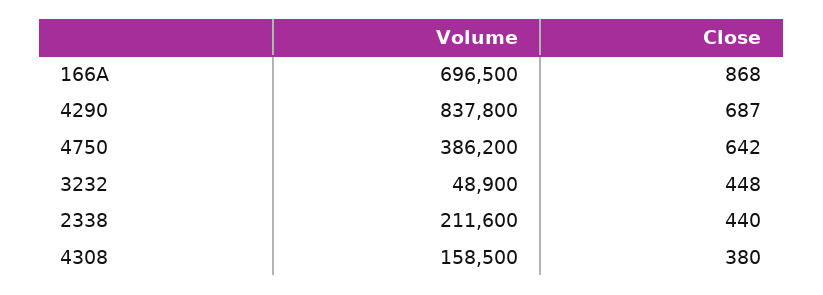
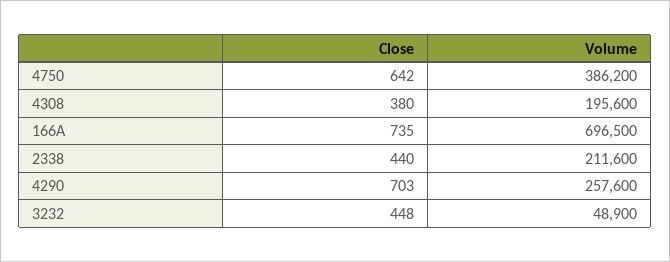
Close, 166A: 868 -> 735
Volume, 4290: 837800 -> 257600
Close, 4290: 687 -> 703
Volume, 4308: 158500 -> 195600

